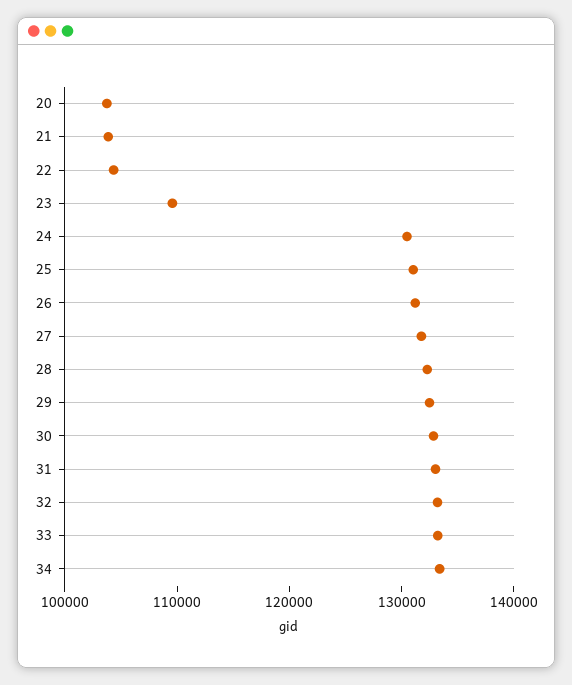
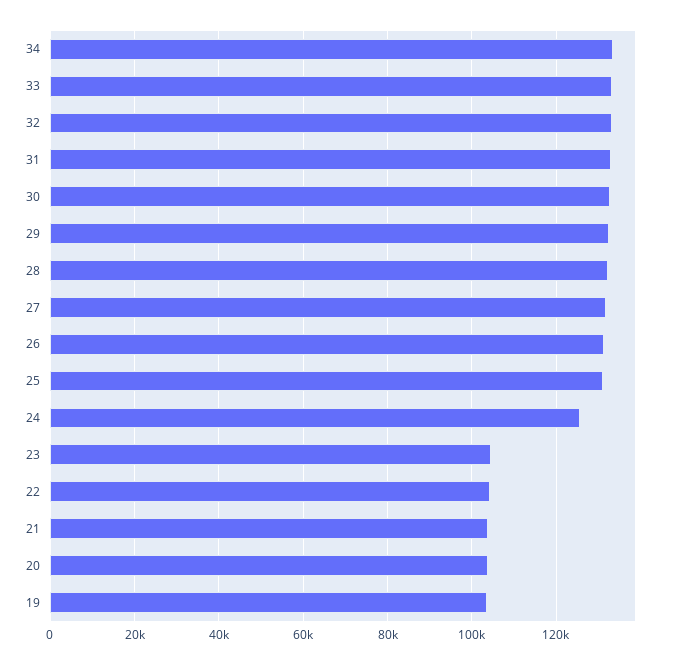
23: 110000 -> 104000
24: 130000 -> 126000
19: none -> 104000

